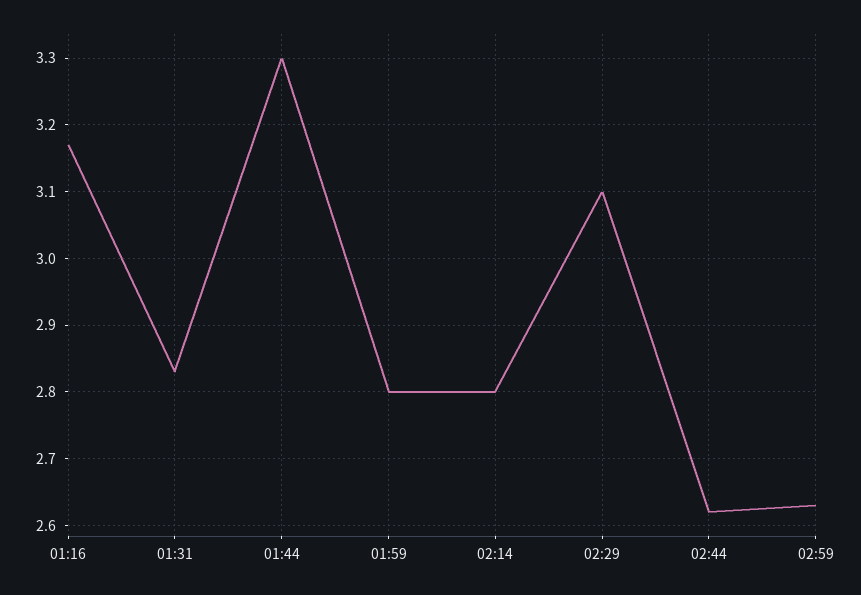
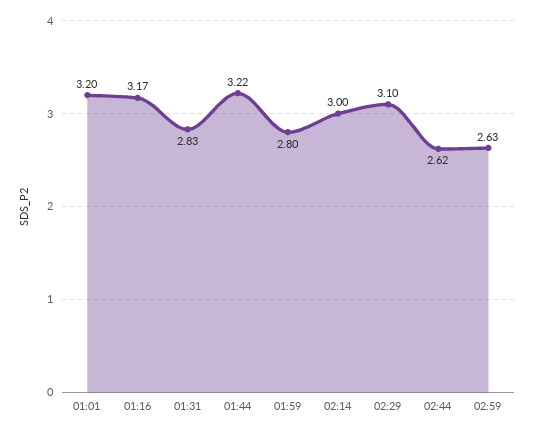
01:44: 3.3 -> 3.22
02:14: 2.8 -> 3
01:01: none -> 3.2

